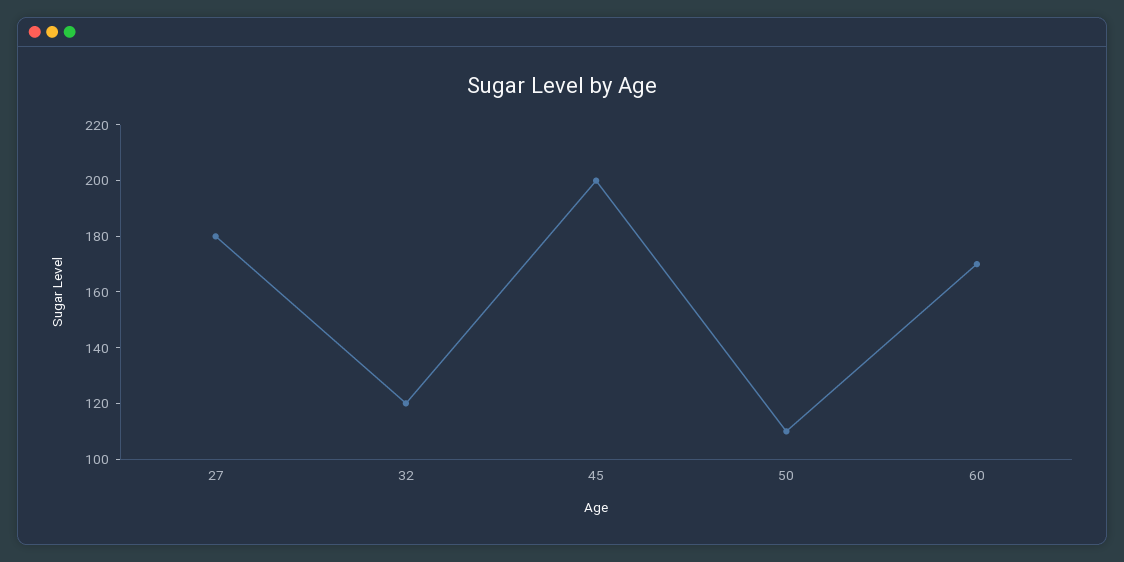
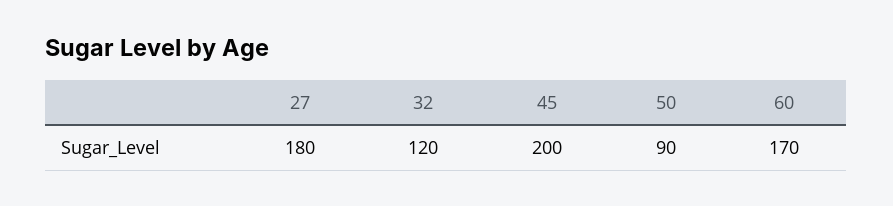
50: 110 -> 90

